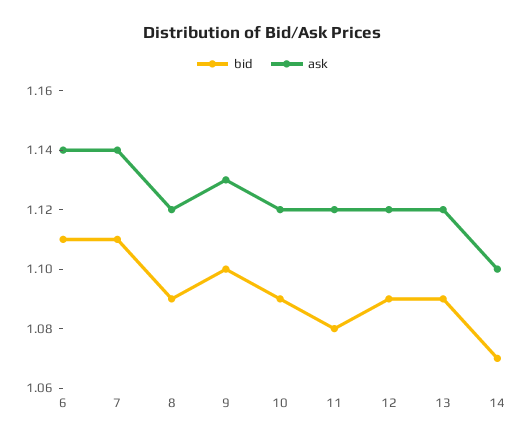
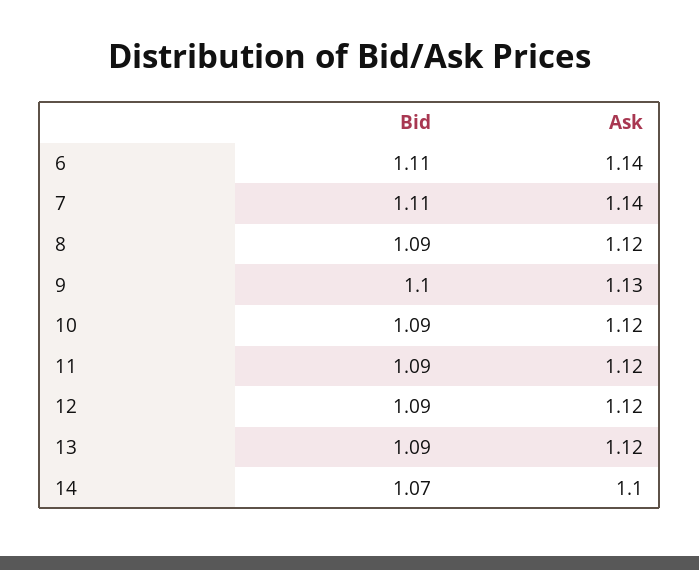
bid, 11: 1.08 -> 1.09

